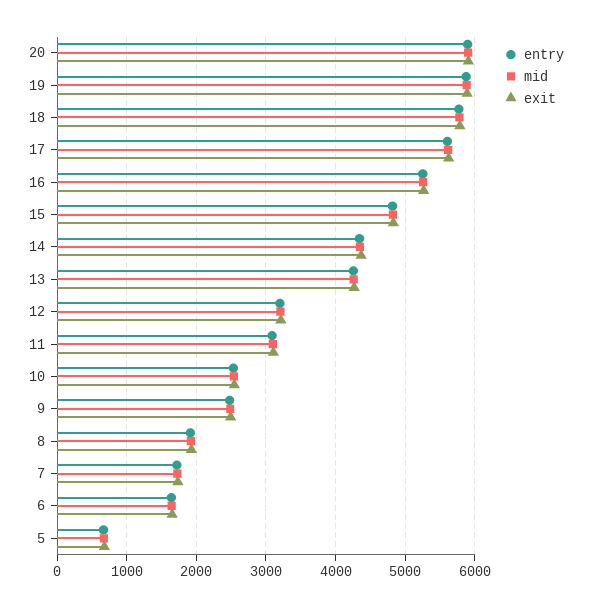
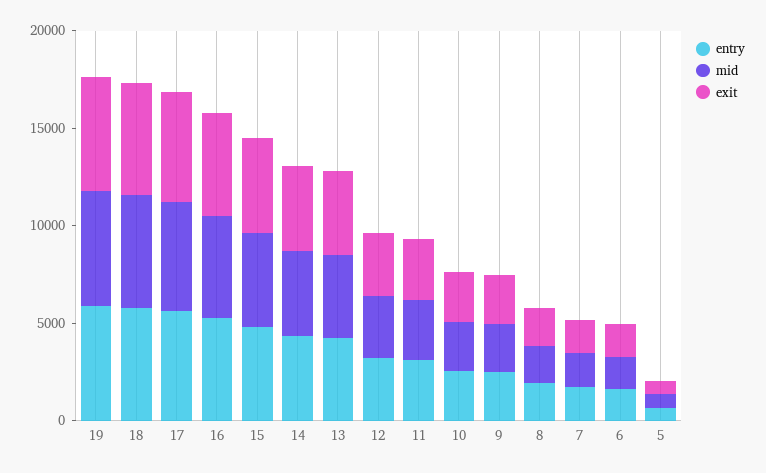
entry, 20: 5900 -> none
mid, 20: 5900 -> none
exit, 20: 5900 -> none

